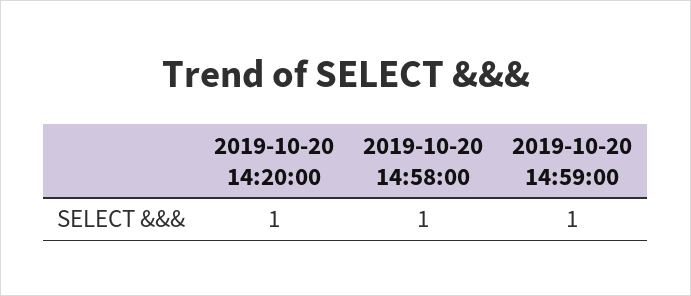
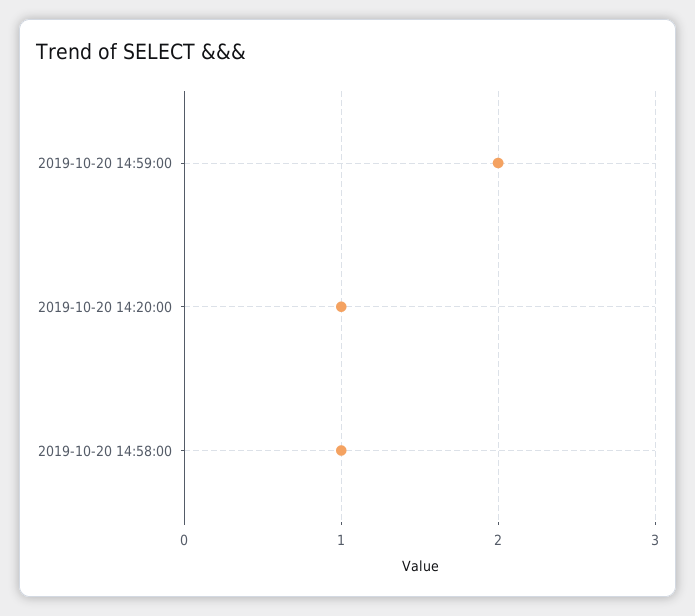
2019-10-20 14:59:00: 1 -> 2

